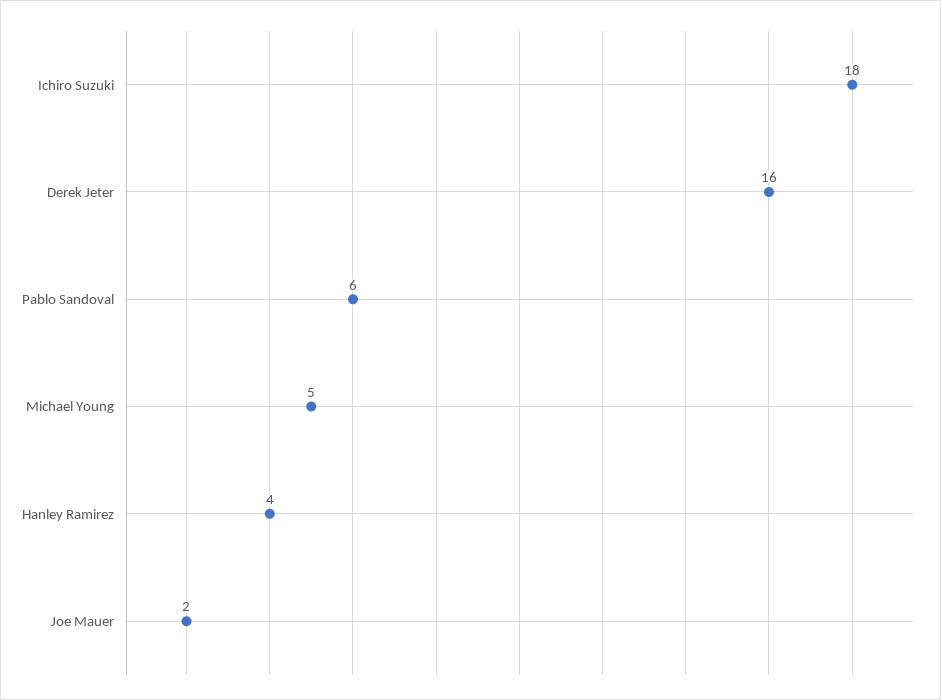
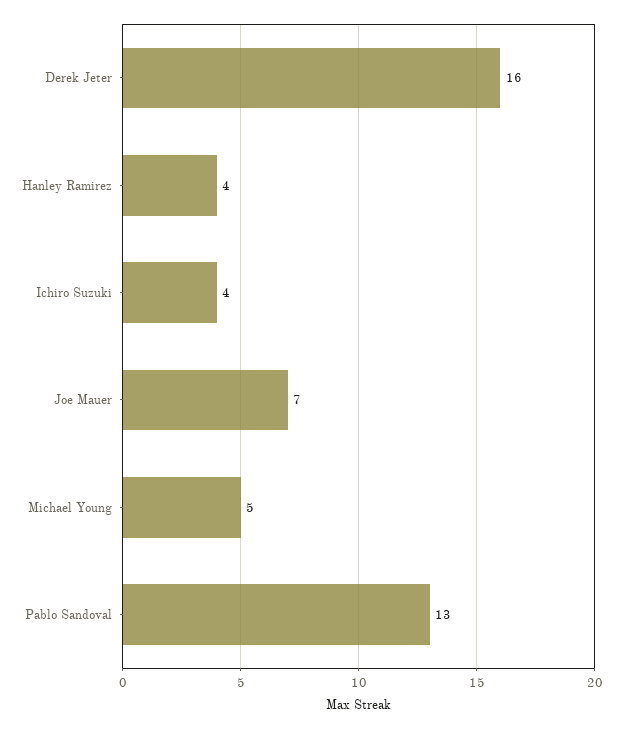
Ichiro Suzuki: 18 -> 4
Pablo Sandoval: 6 -> 13
Joe Mauer: 2 -> 7

